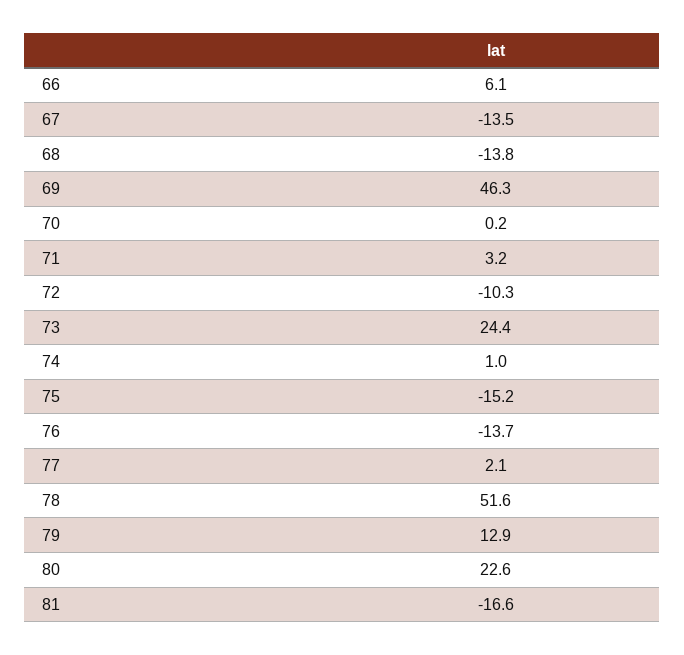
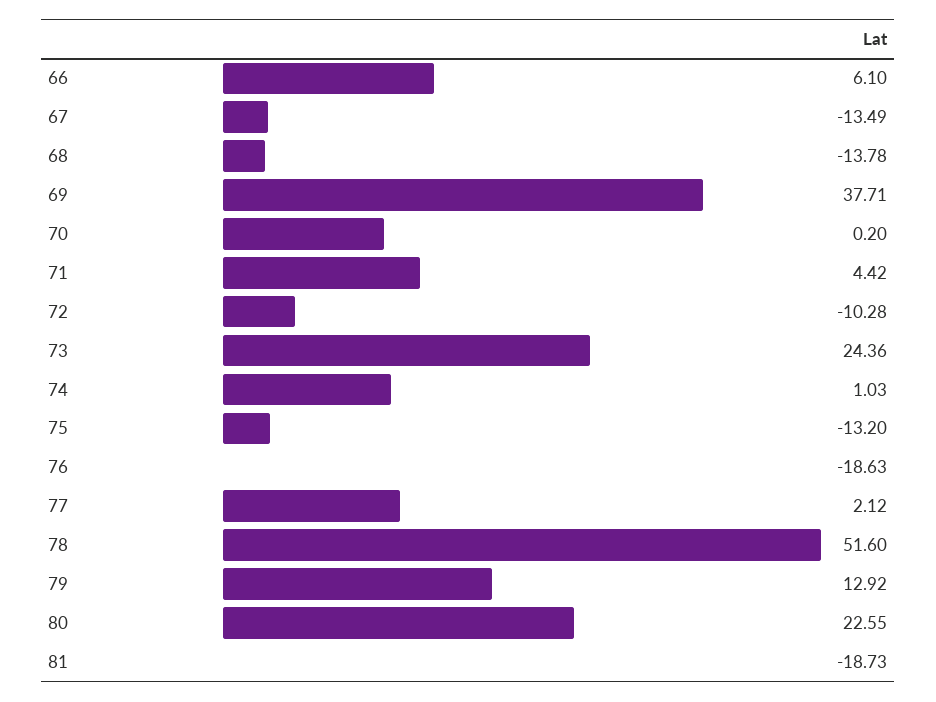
69: 46.3 -> 37.71
71: 3.2 -> 4.42
75: -15.2 -> -13.2
76: -13.7 -> -18.63
81: -16.6 -> -18.73

